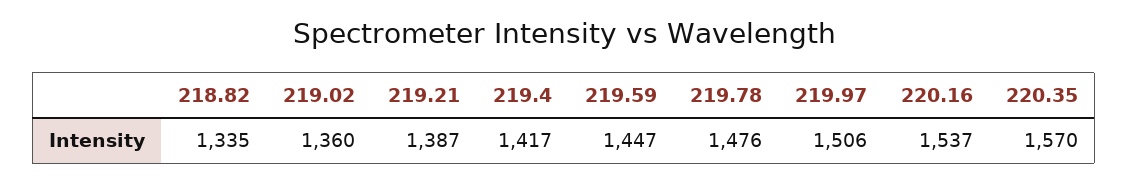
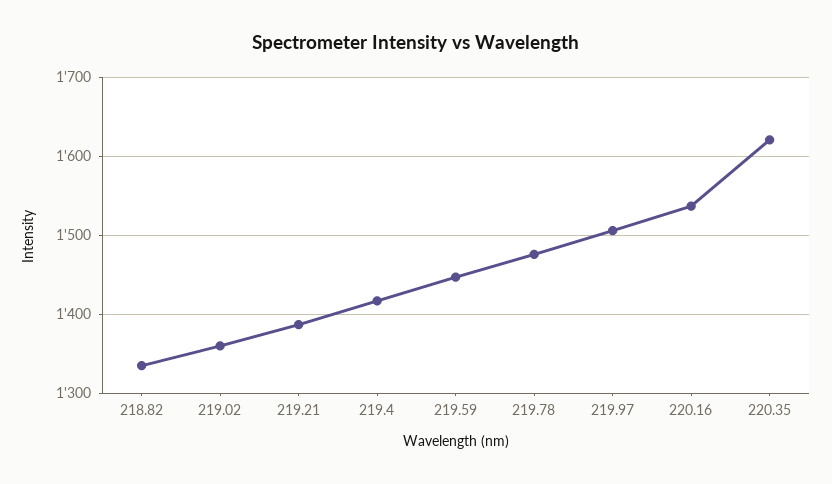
220.35: 1570 -> 1620

